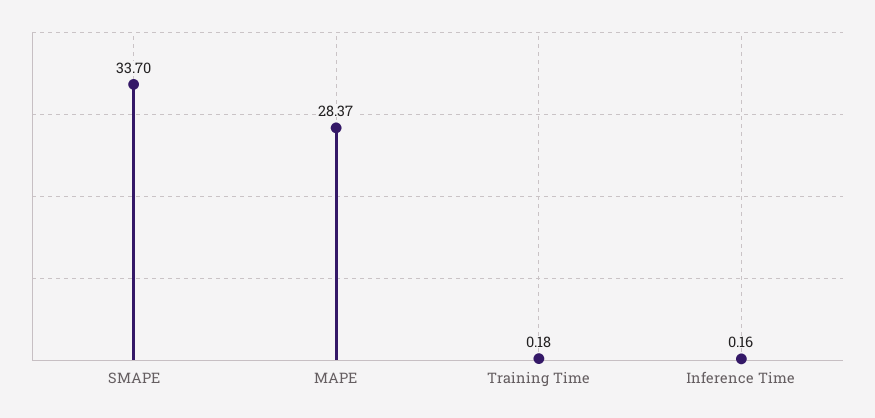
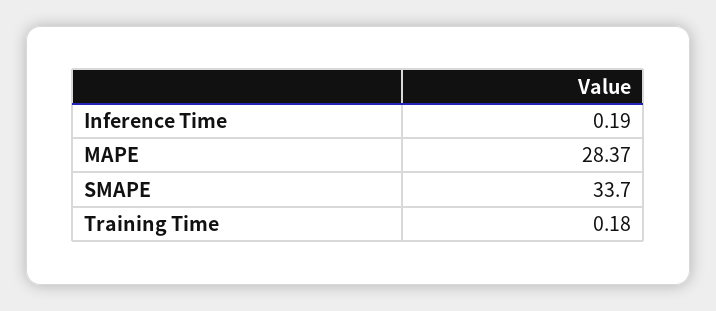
Inference Time: 0.16 -> 0.19

